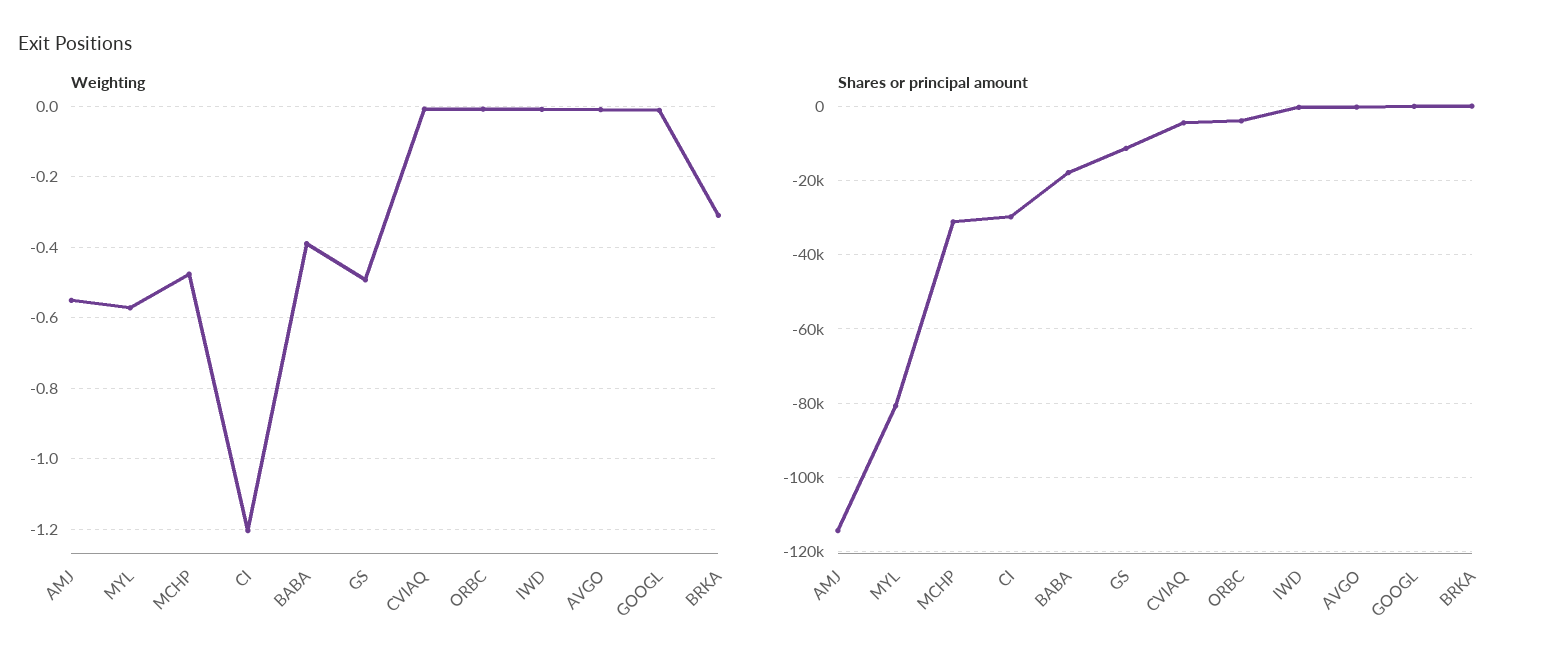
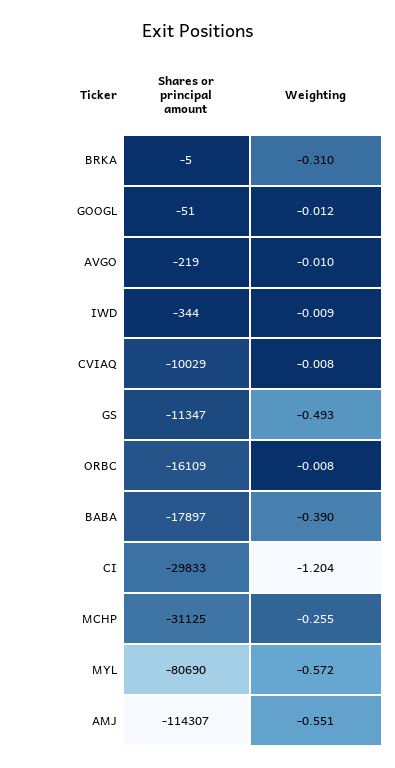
Weighting, MCHP: -0.48 -> -0.255
Shares or principal amount, CVIAQ: -4000 -> -10029
Shares or principal amount, ORBC: -4000 -> -16109

